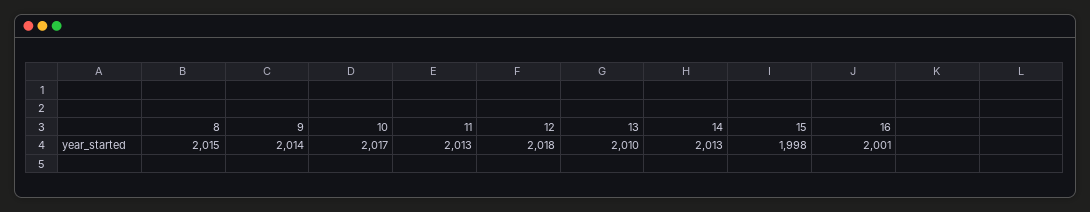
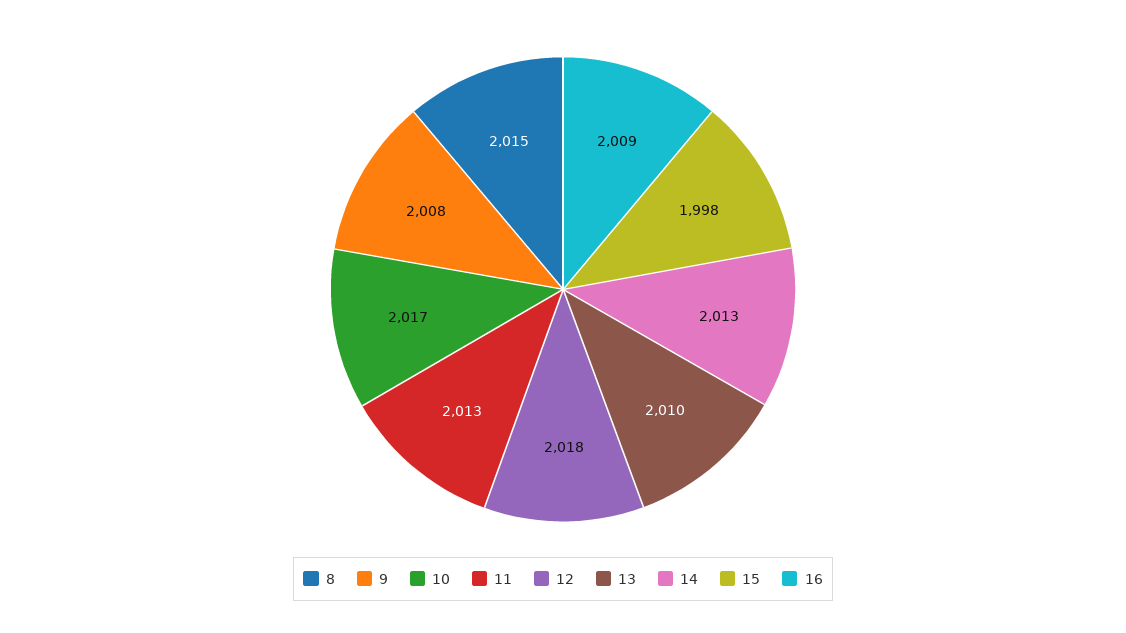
9: 2014 -> 2008
16: 2001 -> 2009

